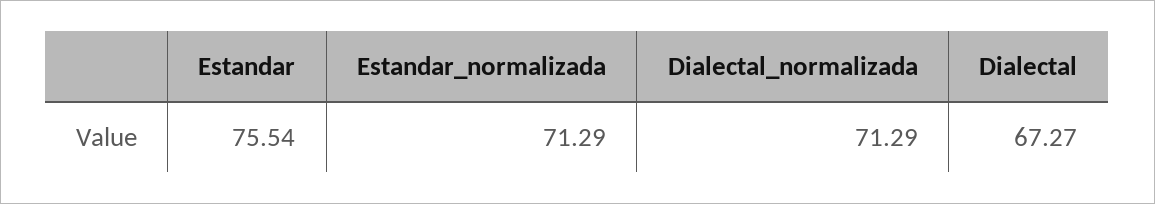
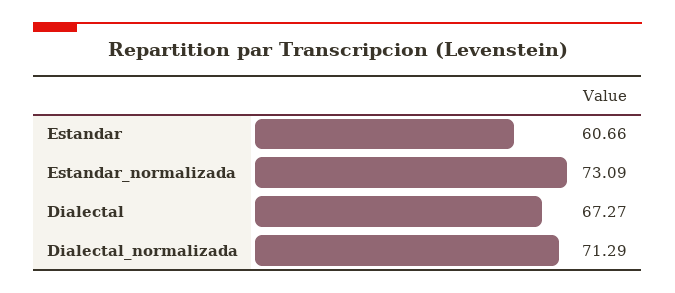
Estandar: 75.54 -> 60.66
Estandar_normalizada: 71.29 -> 73.09

